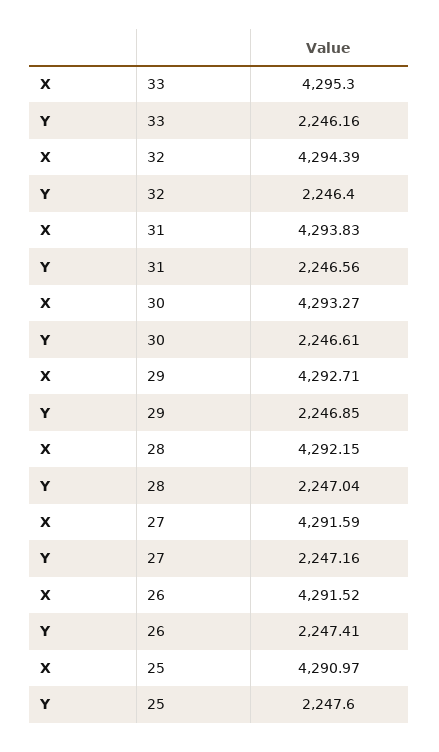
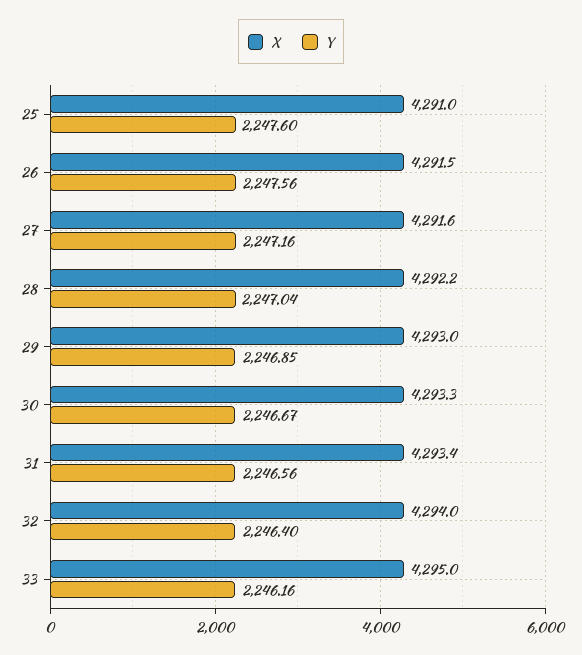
X, 33: 4295.3 -> 4295
X, 32: 4294.39 -> 4294
X, 31: 4293.83 -> 4293.4
Y, 30: 2246.61 -> 2246.67
X, 29: 4292.71 -> 4293
Y, 26: 2247.41 -> 2247.56

